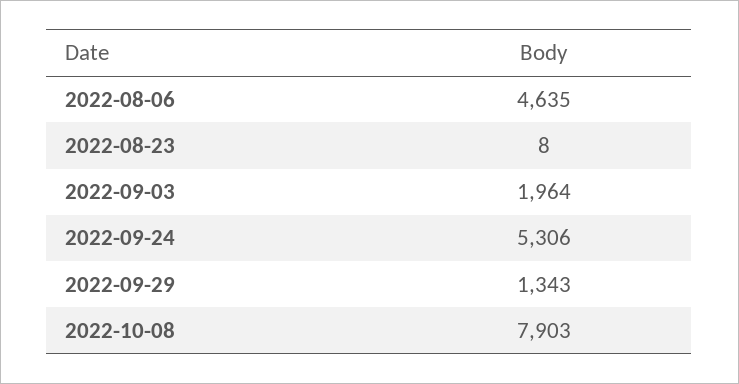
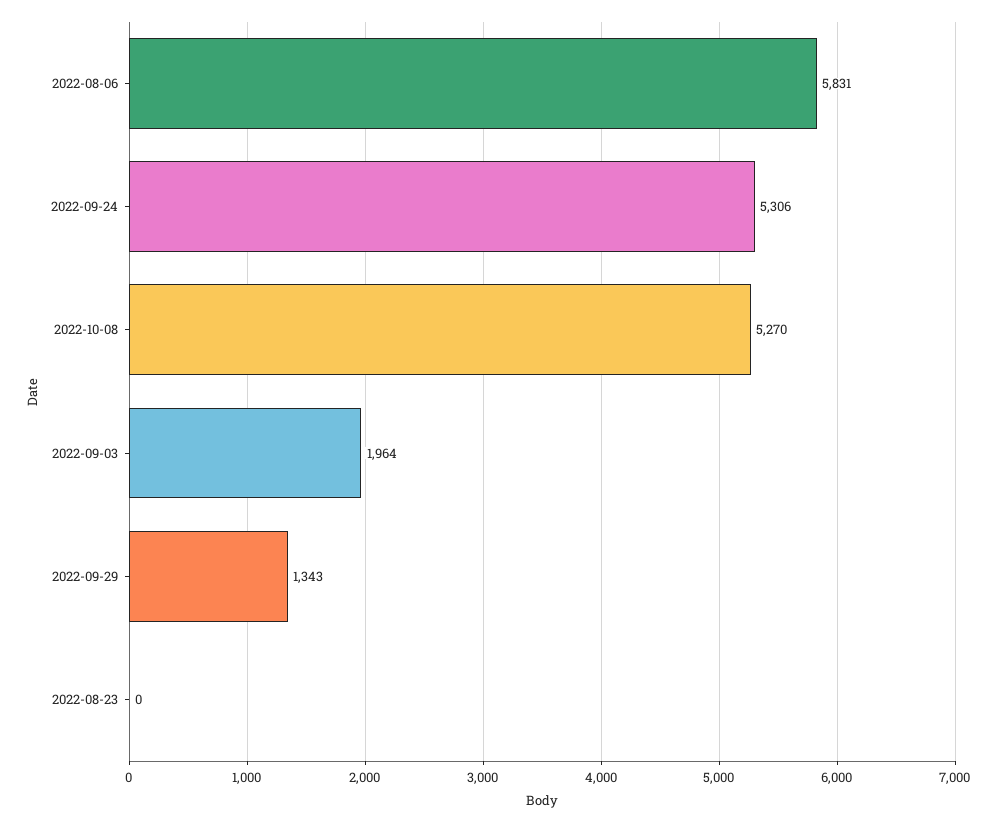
2022-08-06: 4635 -> 5831
2022-08-23: 8 -> 0
2022-10-08: 7903 -> 5270

